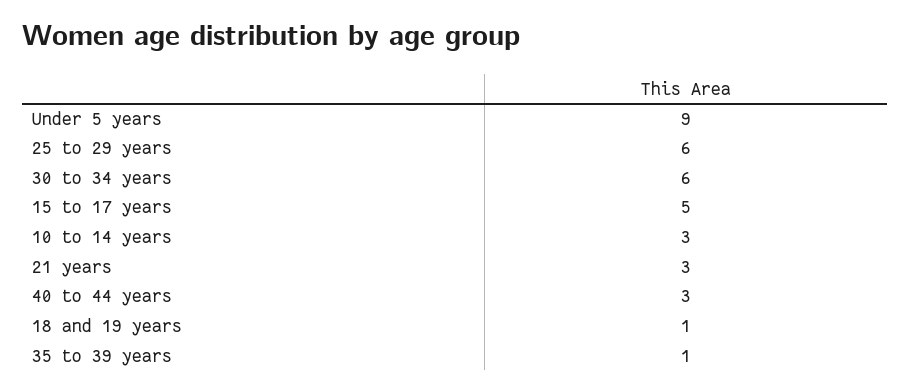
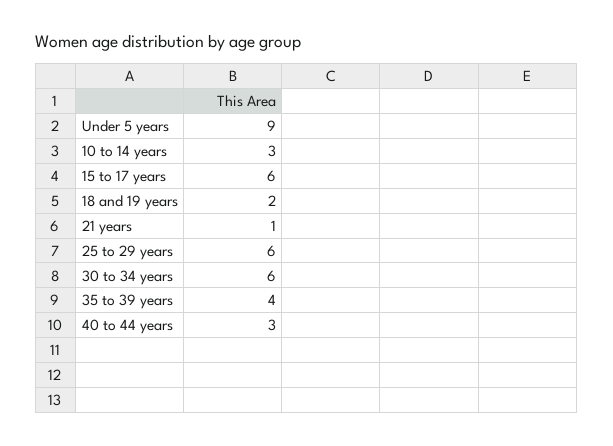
15 to 17 years: 5 -> 6
21 years: 3 -> 1
18 and 19 years: 1 -> 2
35 to 39 years: 1 -> 4

